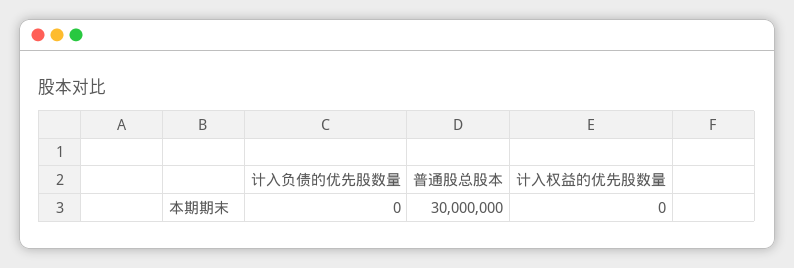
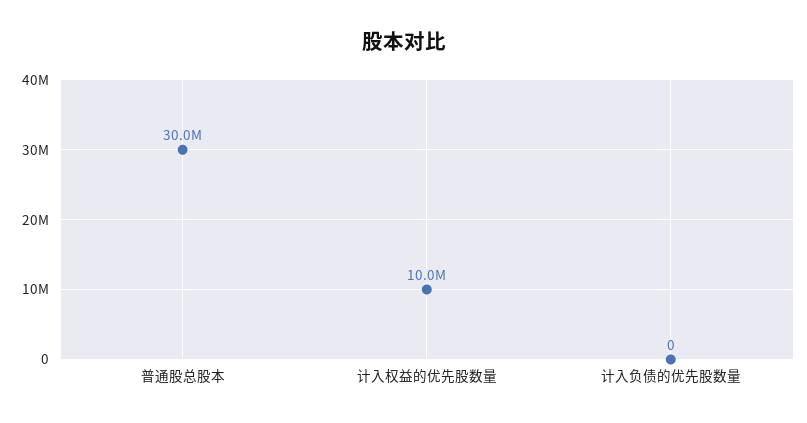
计入权益的优先股数量: 0 -> 10000000

